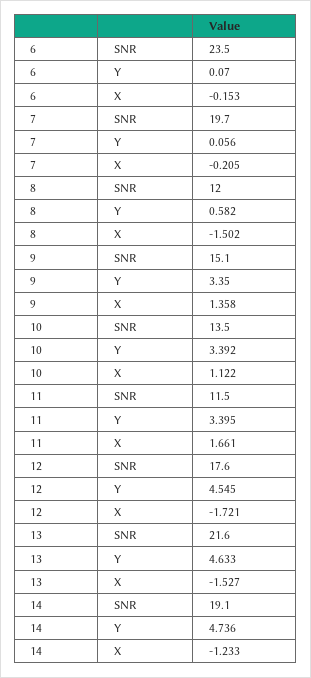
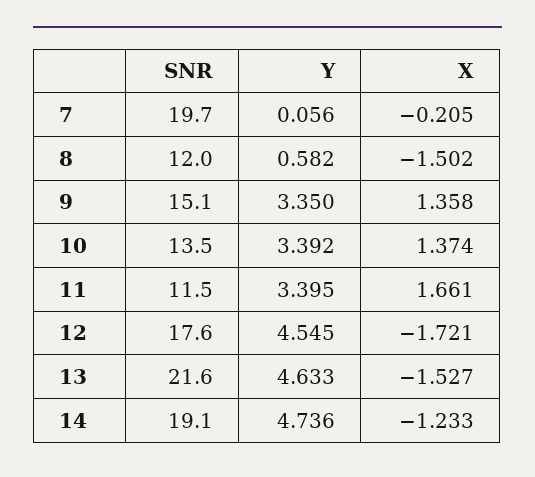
6, SNR: 23.5 -> none
6, Y: 0.07 -> none
6, X: -0.153 -> none
10, X: 1.122 -> 1.374

